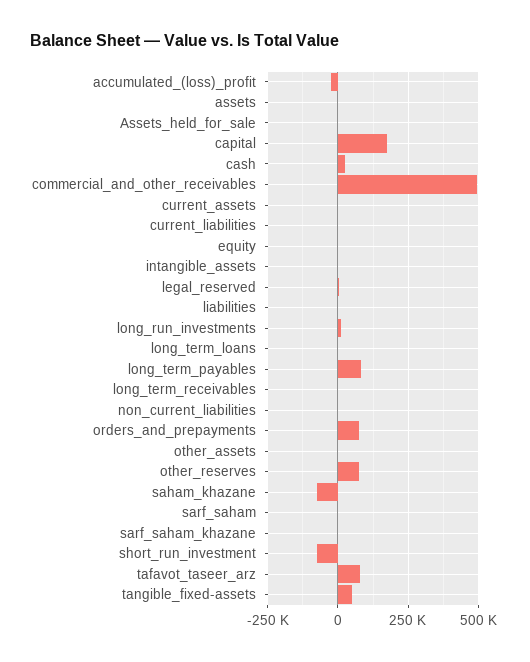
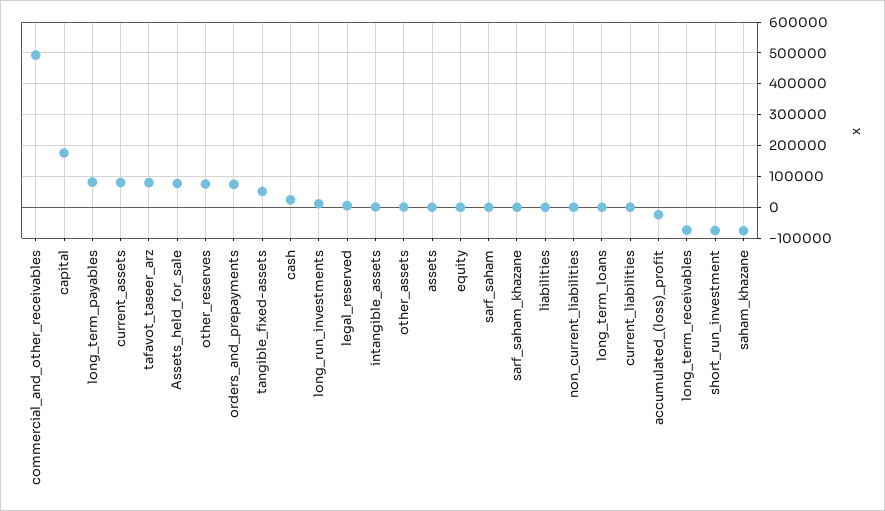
Assets_held_for_sale: 0 -> 80000
current_assets: 0 -> 80000
long_term_receivables: 0 -> -80000

